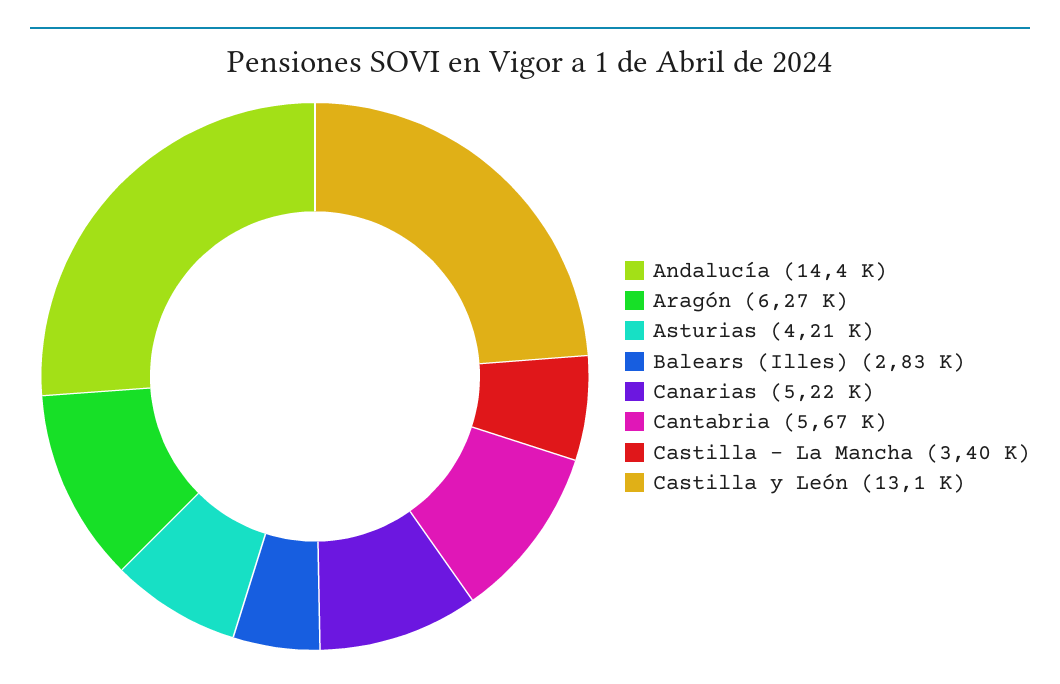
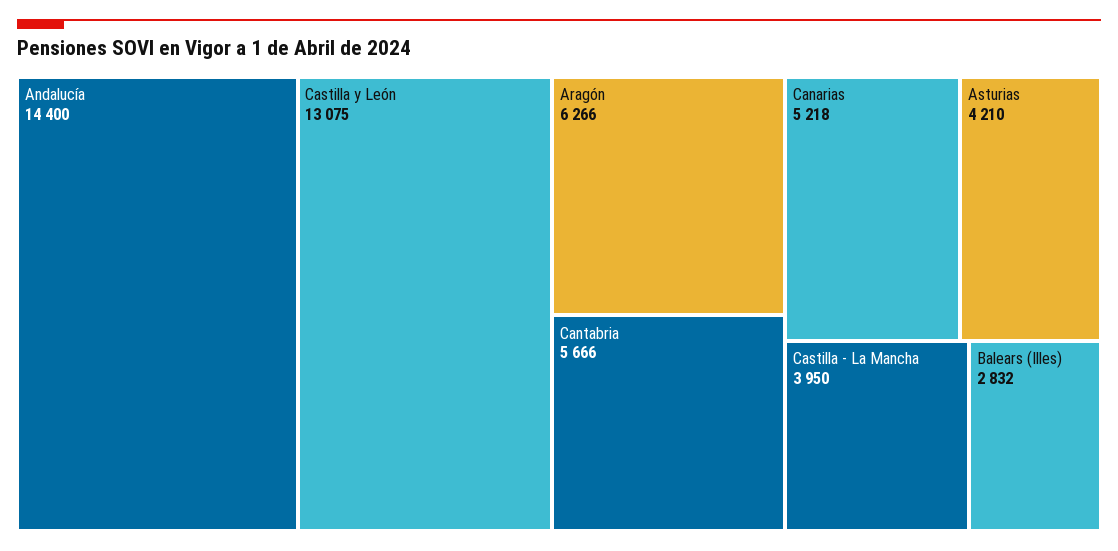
Castilla - La Mancha: 3400 -> 3950

